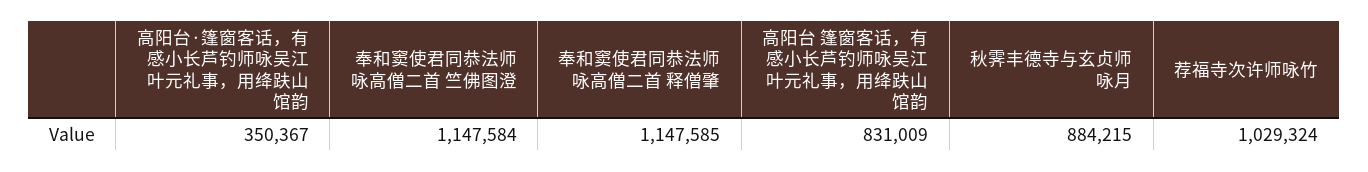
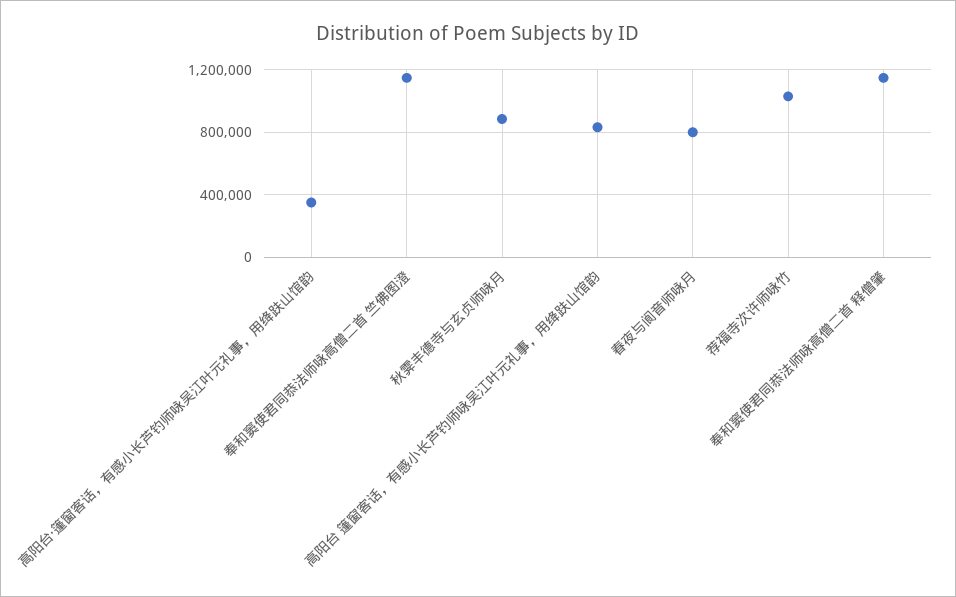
春夜与阆音师咏月: none -> 800000

